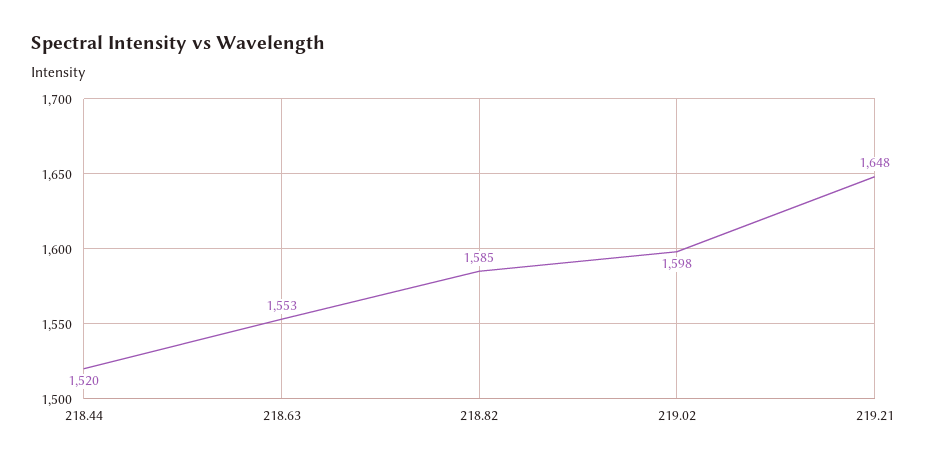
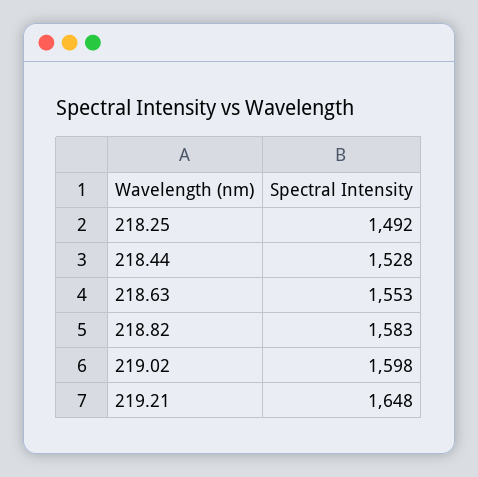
218.44: 1520 -> 1528
218.82: 1585 -> 1583
218.25: none -> 1492

